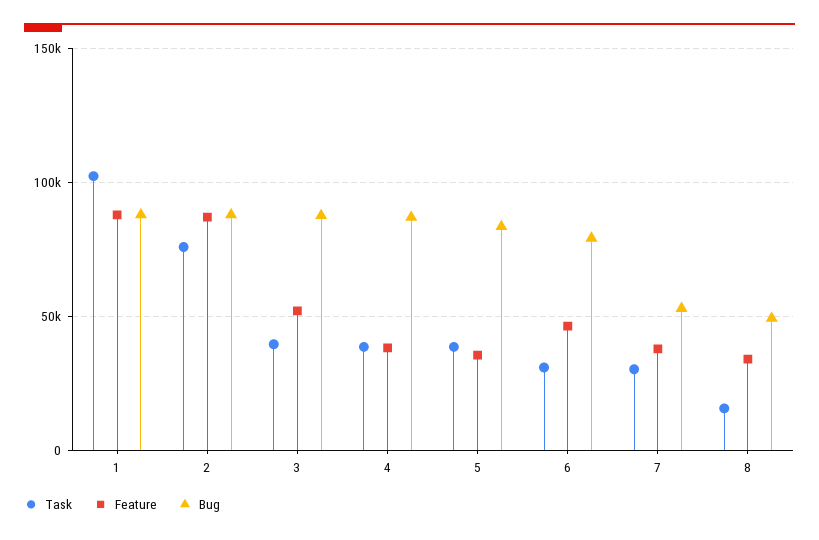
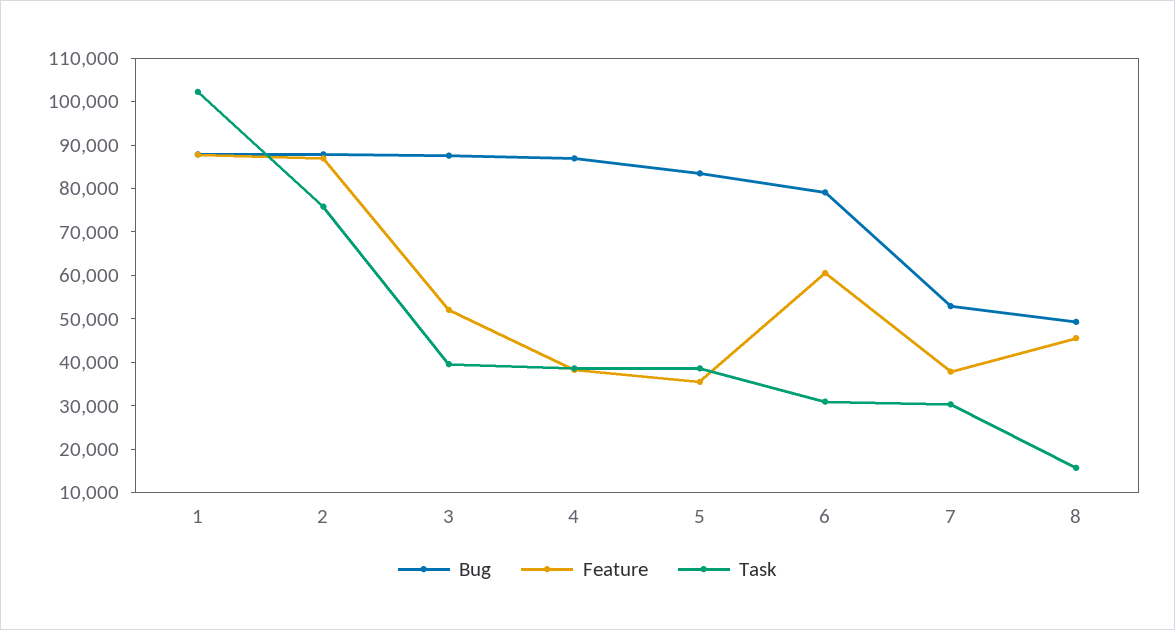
Feature, 6: 45000 -> 60000
Feature, 8: 35000 -> 46000

